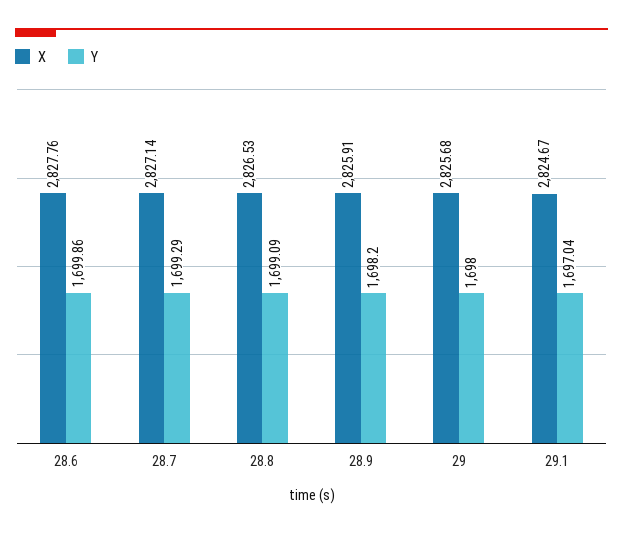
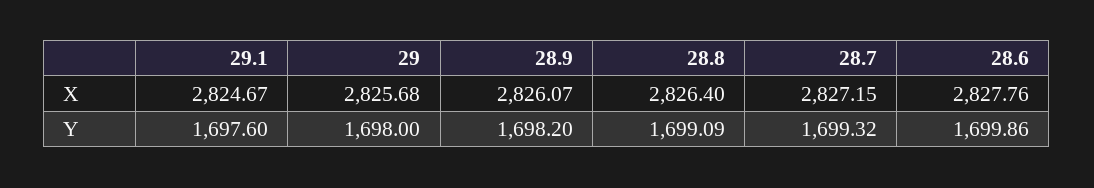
X, 28.7: 2827.14 -> 2827.15
Y, 28.7: 1699.29 -> 1699.32
X, 28.8: 2826.53 -> 2826.4
X, 28.9: 2825.91 -> 2826.07
Y, 29.1: 1697.04 -> 1697.6

